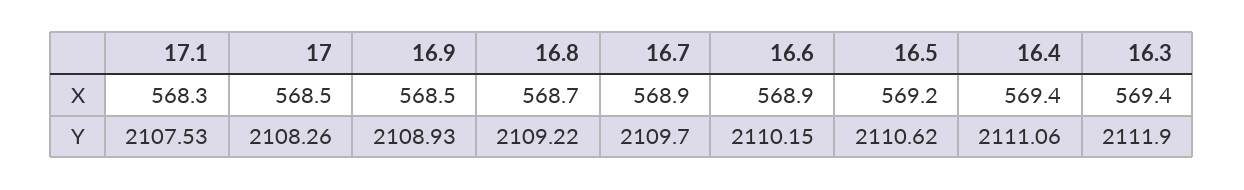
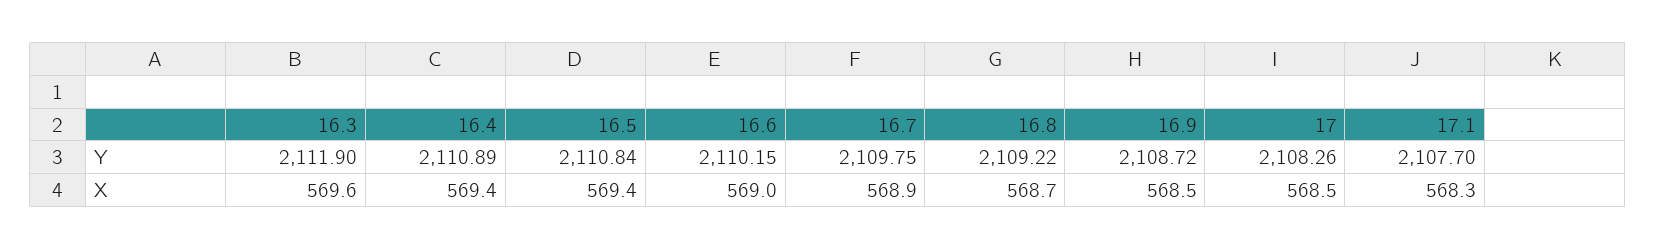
16.6, X: 568.9 -> 569
16.5, X: 569.2 -> 569.4
16.3, X: 569.4 -> 569.6
17.1, Y: 2107.53 -> 2107.7
16.9, Y: 2108.93 -> 2108.72
16.7, Y: 2109.7 -> 2109.75
16.5, Y: 2110.62 -> 2110.84
16.4, Y: 2111.06 -> 2110.89

